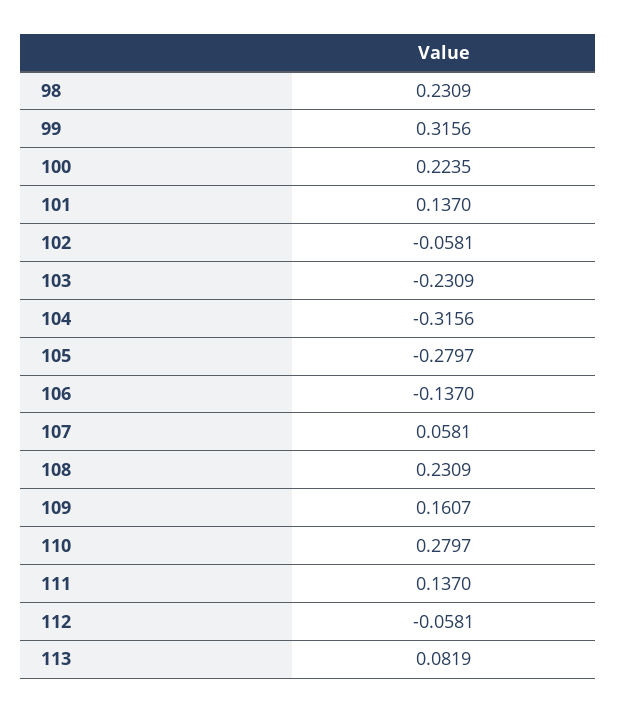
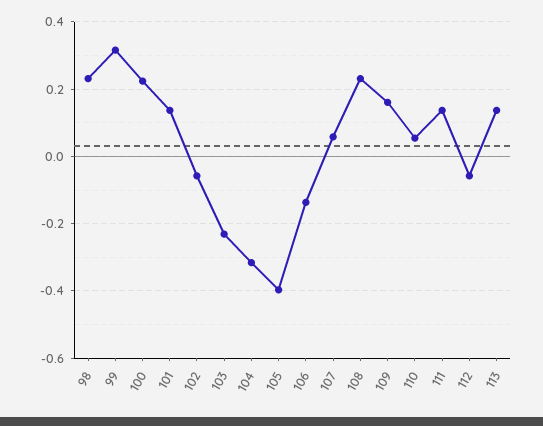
105: -0.2797 -> -0.4
110: 0.2797 -> 0.06
113: 0.0819 -> 0.14

